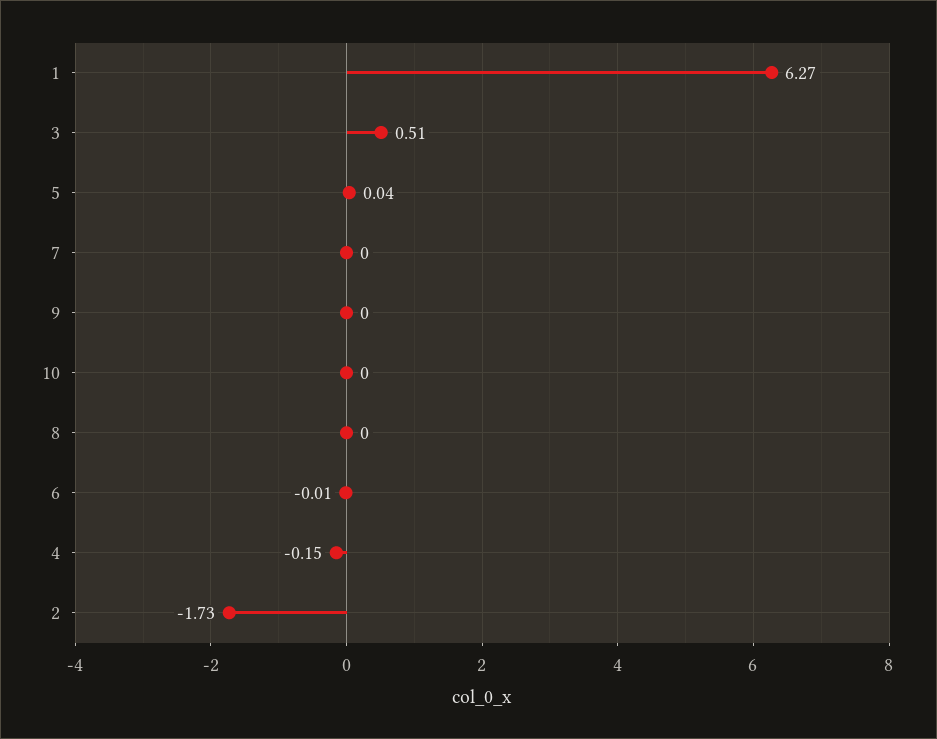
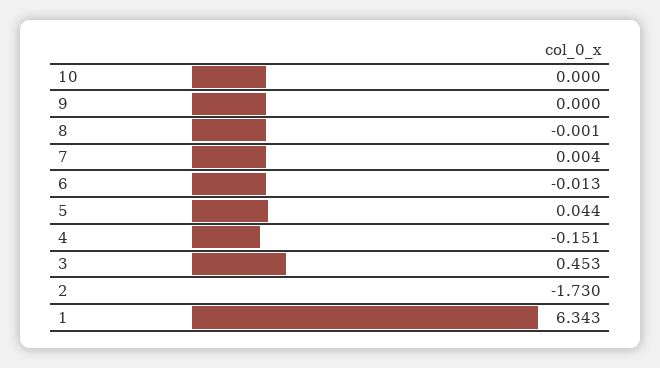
1: 6.27 -> 6.343
3: 0.51 -> 0.453

